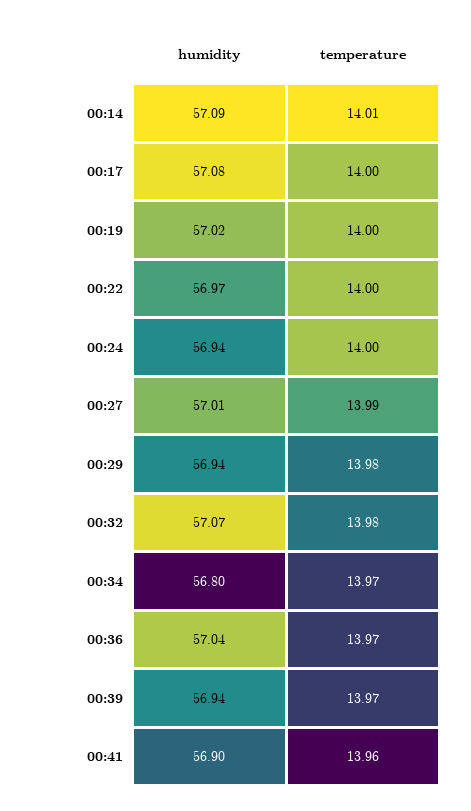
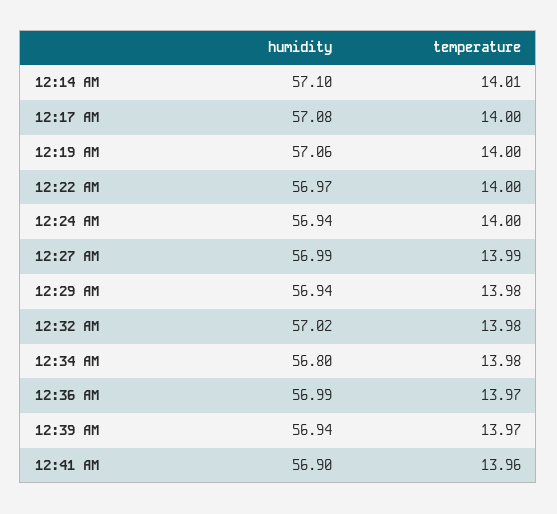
humidity, 00:14: 57.09 -> 57.1
humidity, 00:19: 57.02 -> 57.06
humidity, 00:27: 57.01 -> 56.99
humidity, 00:32: 57.07 -> 57.02
temperature, 00:34: 13.97 -> 13.98
humidity, 00:36: 57.04 -> 56.99

